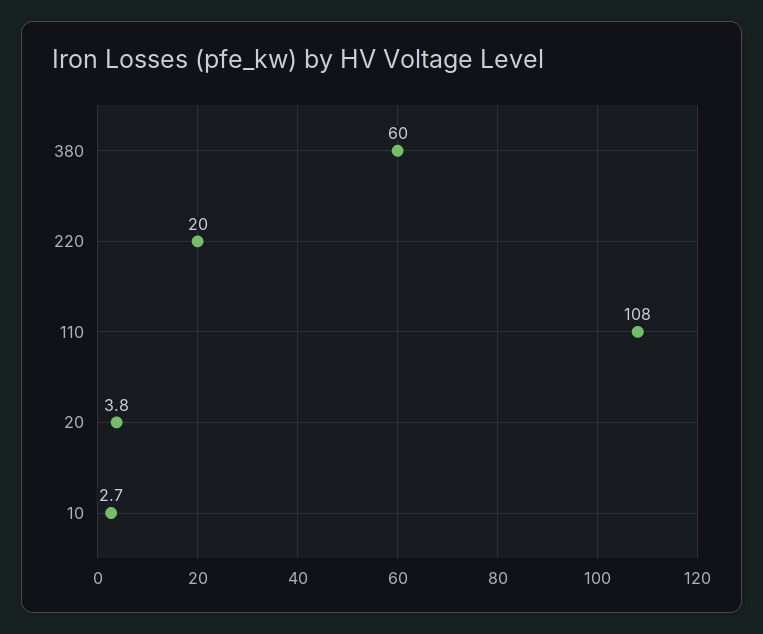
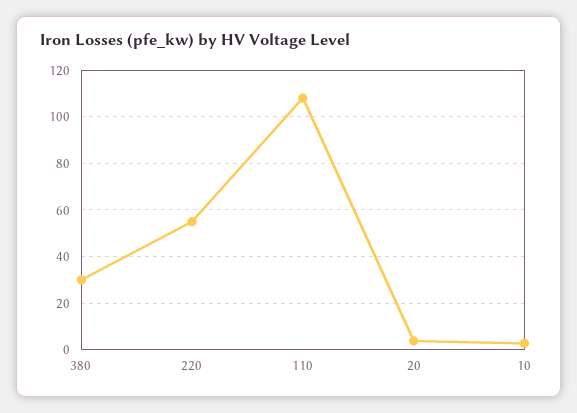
380: 60 -> 30
220: 20 -> 55

